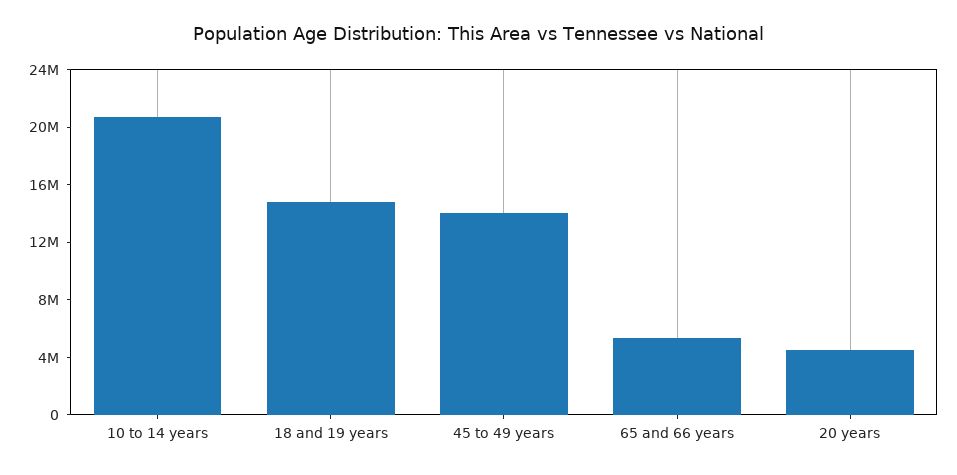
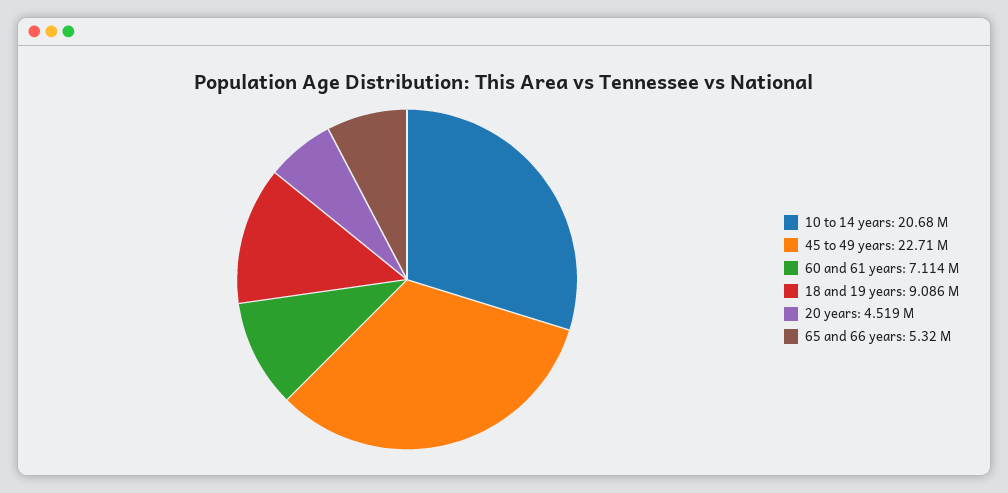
18 and 19 years: 15000000 -> 9086000
45 to 49 years: 14000000 -> 22710000
60 and 61 years: none -> 7114000

